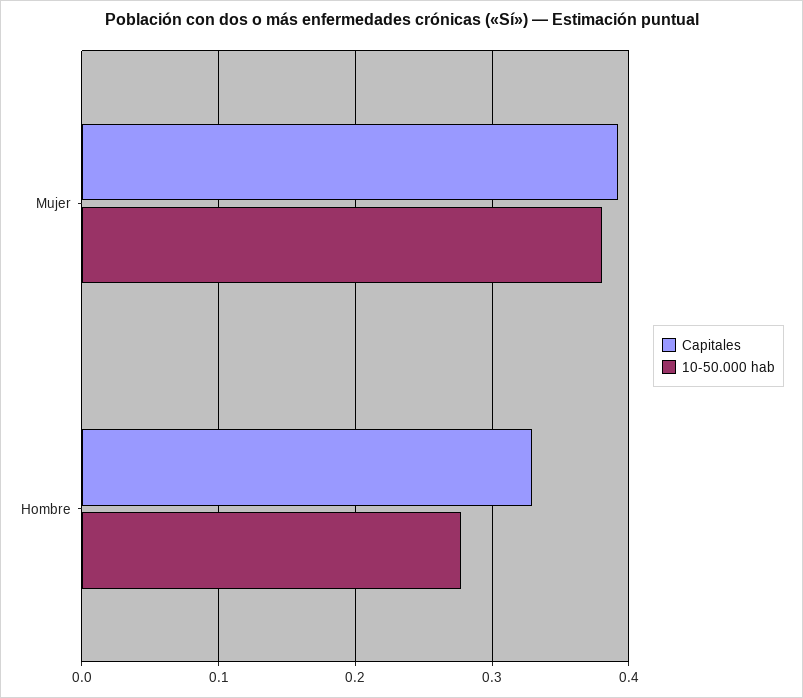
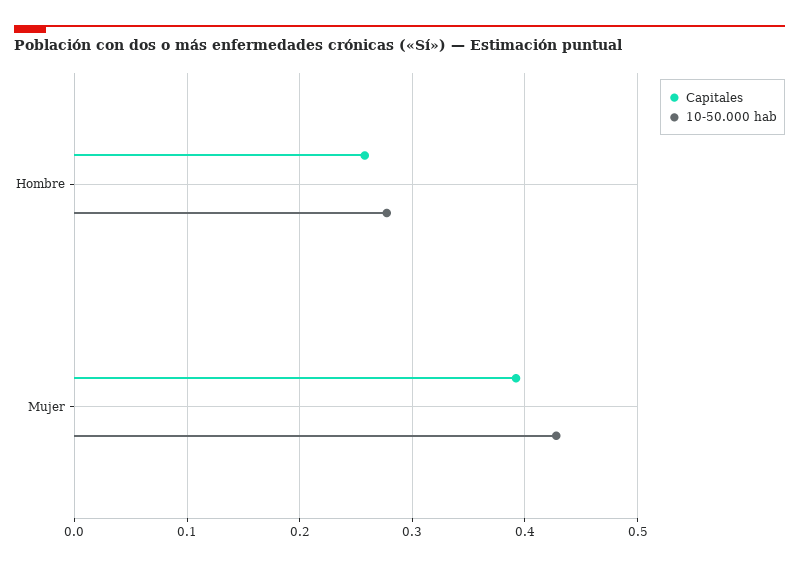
10-50.000 hab, Mujer: 0.38 -> 0.43
Capitales, Hombre: 0.33 -> 0.26

